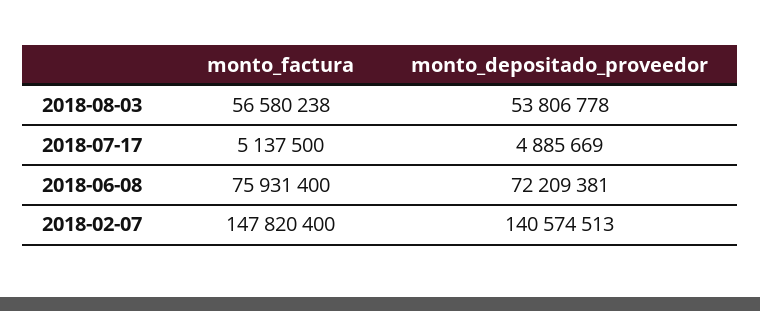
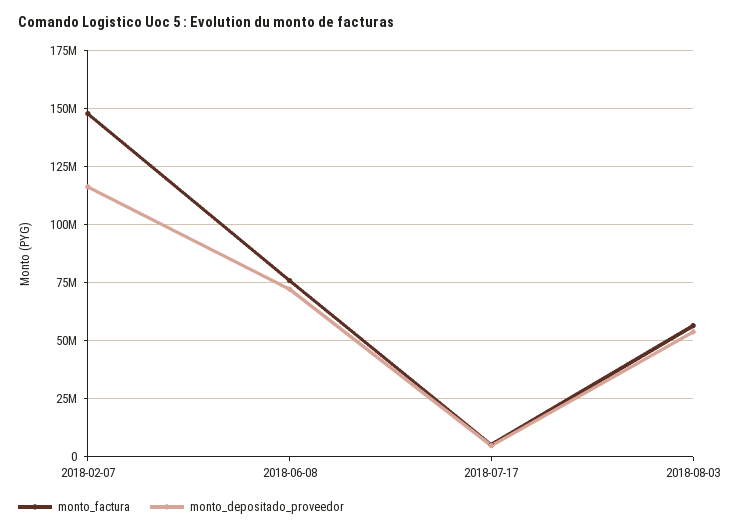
monto_depositado_proveedor, 2018-02-07: 140574513 -> 115000000

